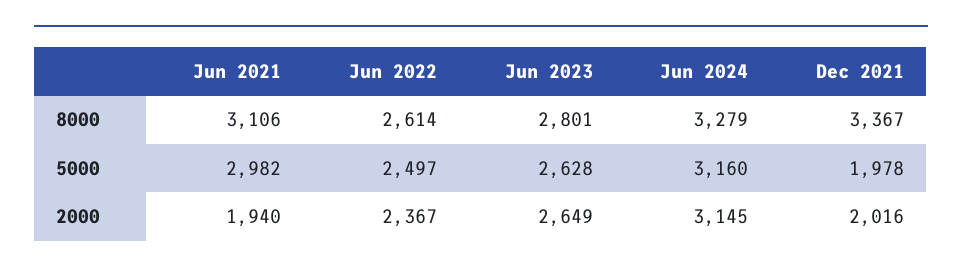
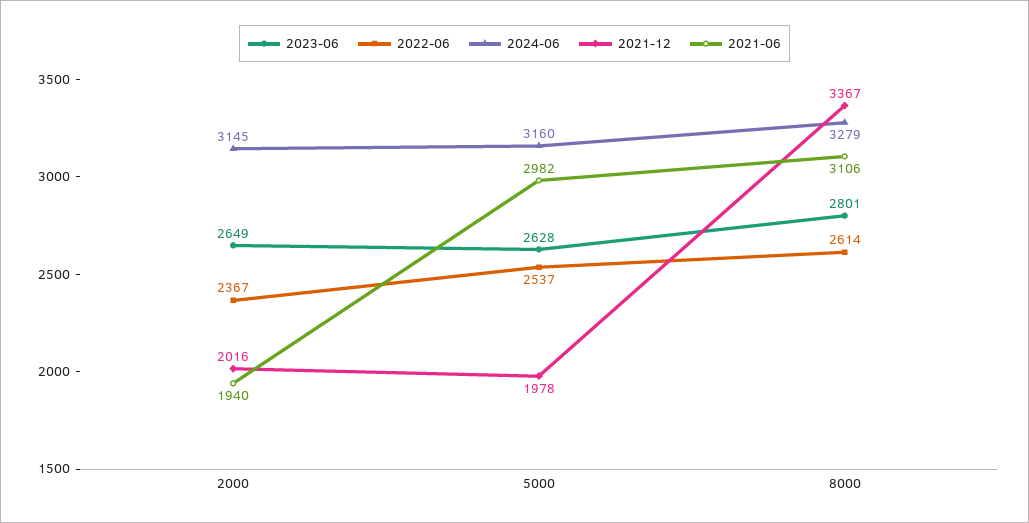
Jun 2022, 5000: 2497 -> 2537

